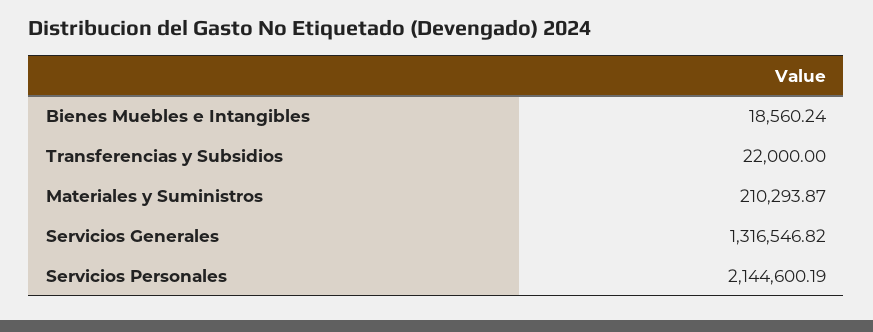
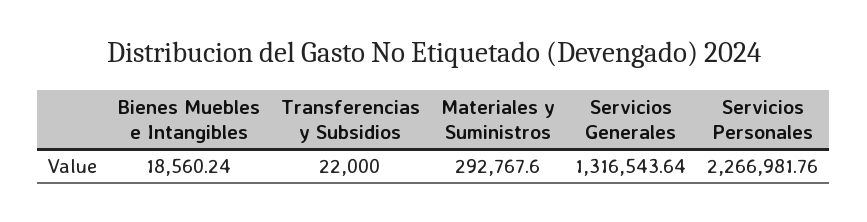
Materiales y Suministros: 210293.87 -> 292767.6
Servicios Generales: 1316546.82 -> 1316543.64
Servicios Personales: 2144600.19 -> 2266981.76

